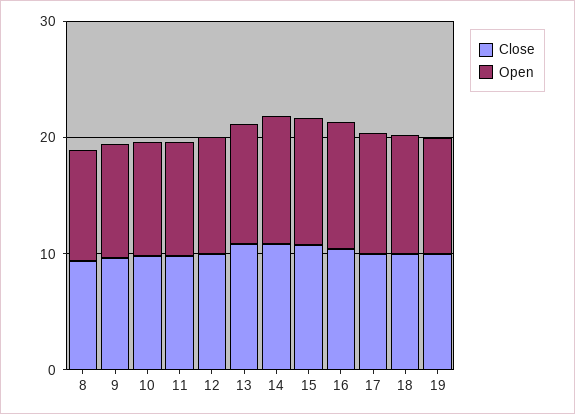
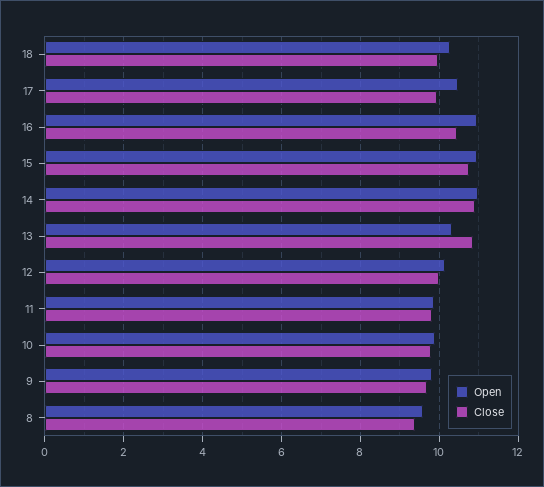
Close, 19: 10 -> none
Open, 19: 10 -> none

